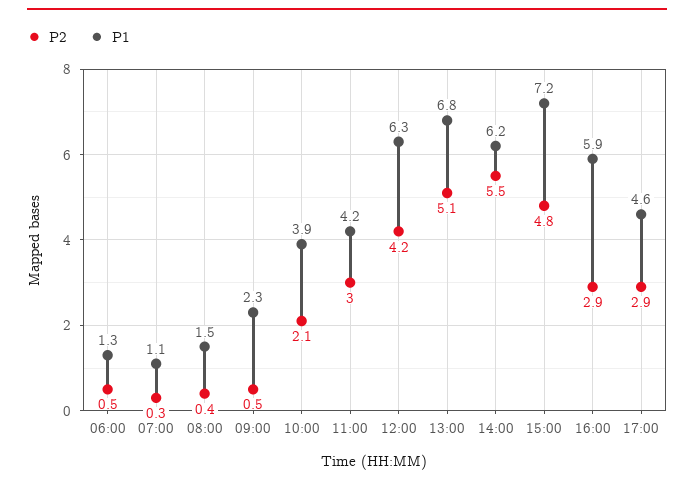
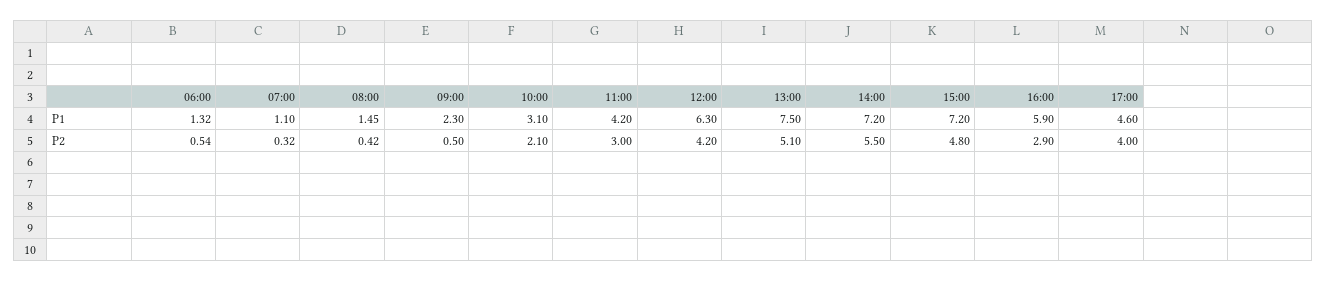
P1, 10:00: 3.9 -> 3.1
P1, 13:00: 6.8 -> 7.5
P1, 14:00: 6.2 -> 7.2
P2, 17:00: 2.9 -> 4

